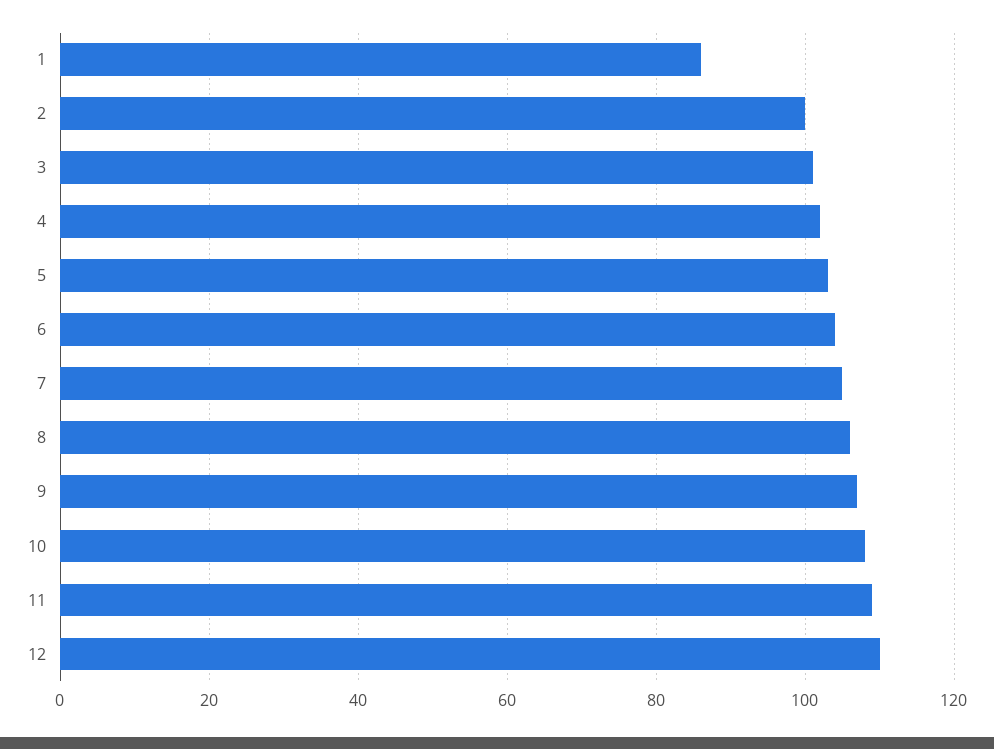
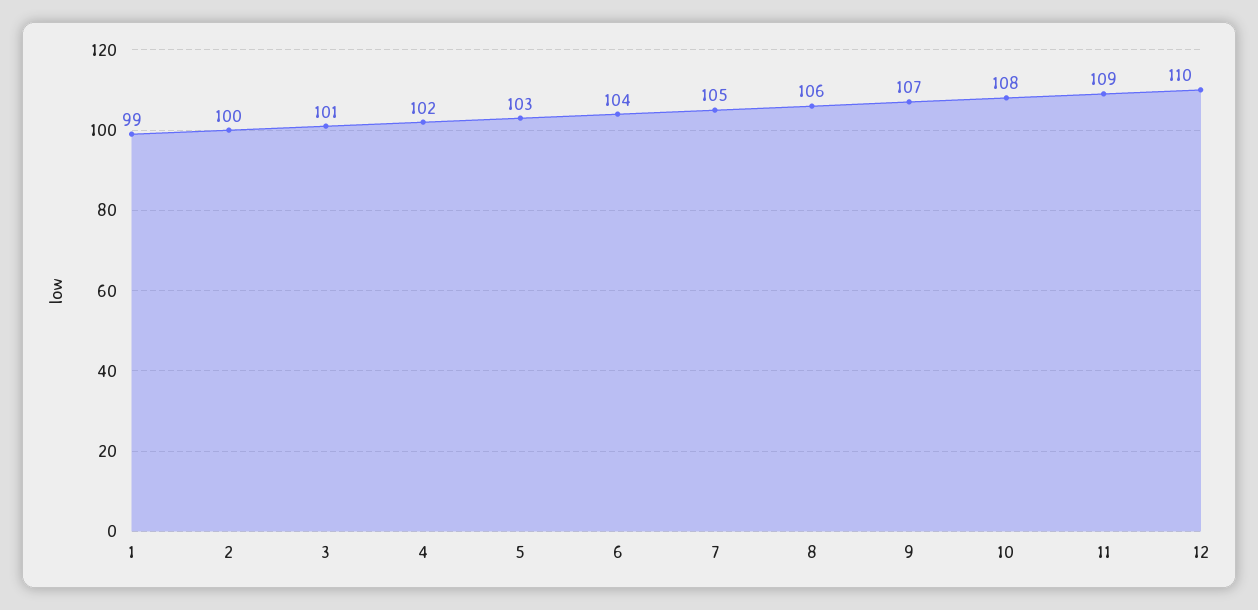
1: 85 -> 99

